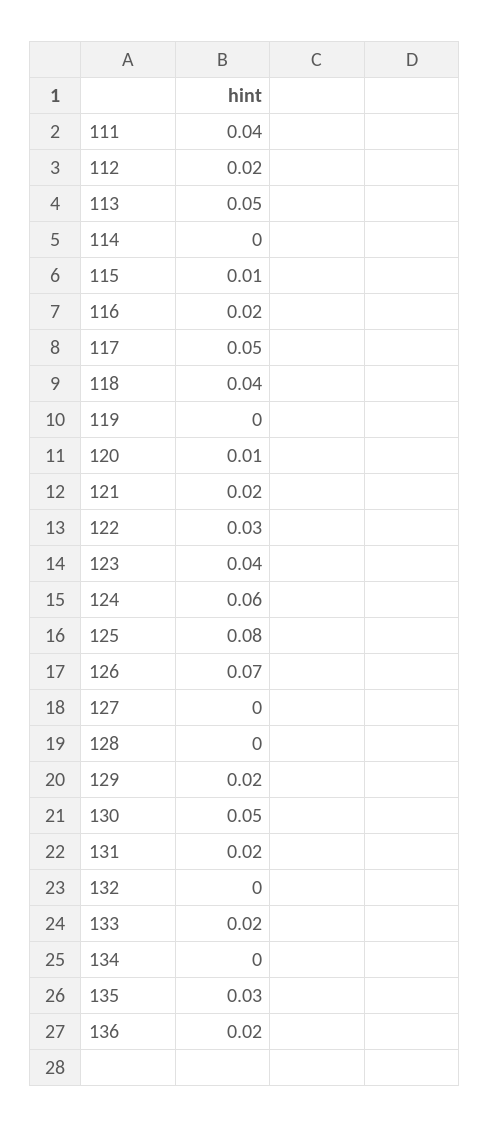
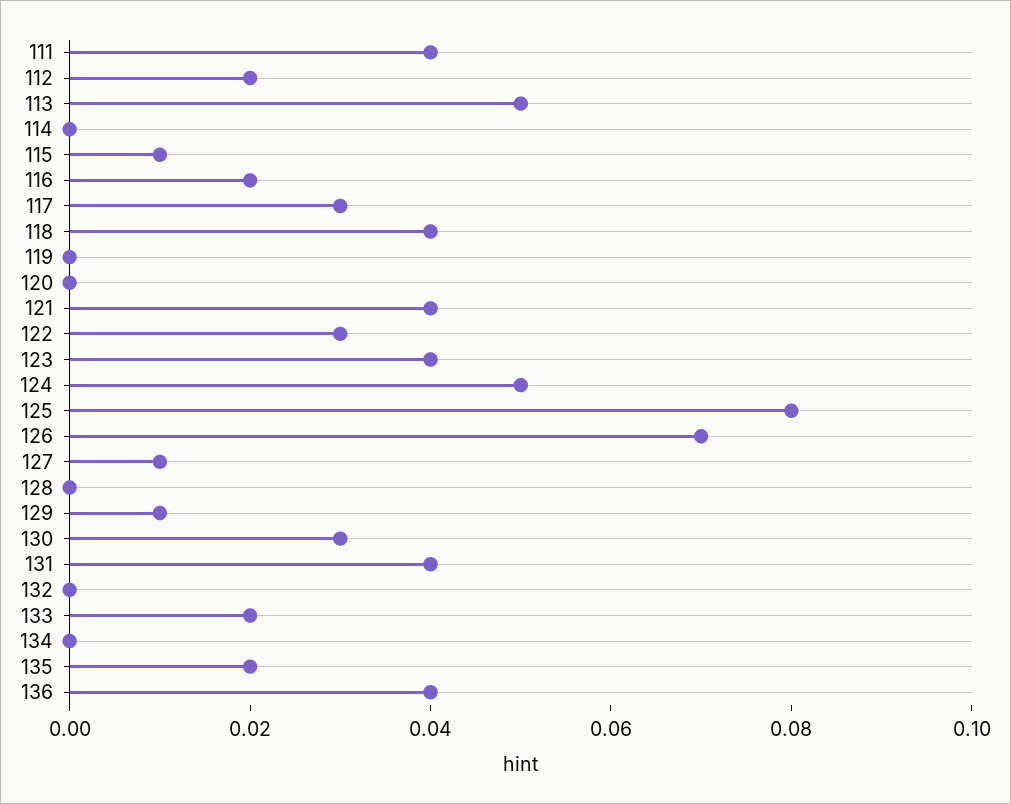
117: 0.05 -> 0.03
120: 0.01 -> 0
121: 0.02 -> 0.04
124: 0.06 -> 0.05
127: 0 -> 0.01
129: 0.02 -> 0.01
130: 0.05 -> 0.03
131: 0.02 -> 0.04
135: 0.03 -> 0.02
136: 0.02 -> 0.04

